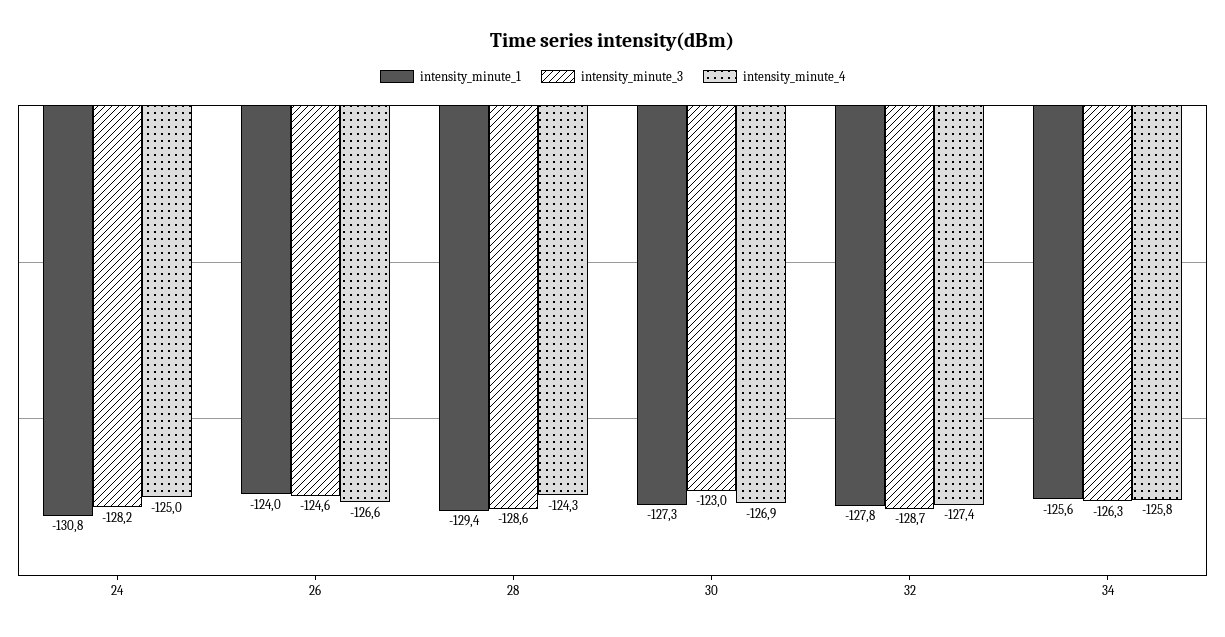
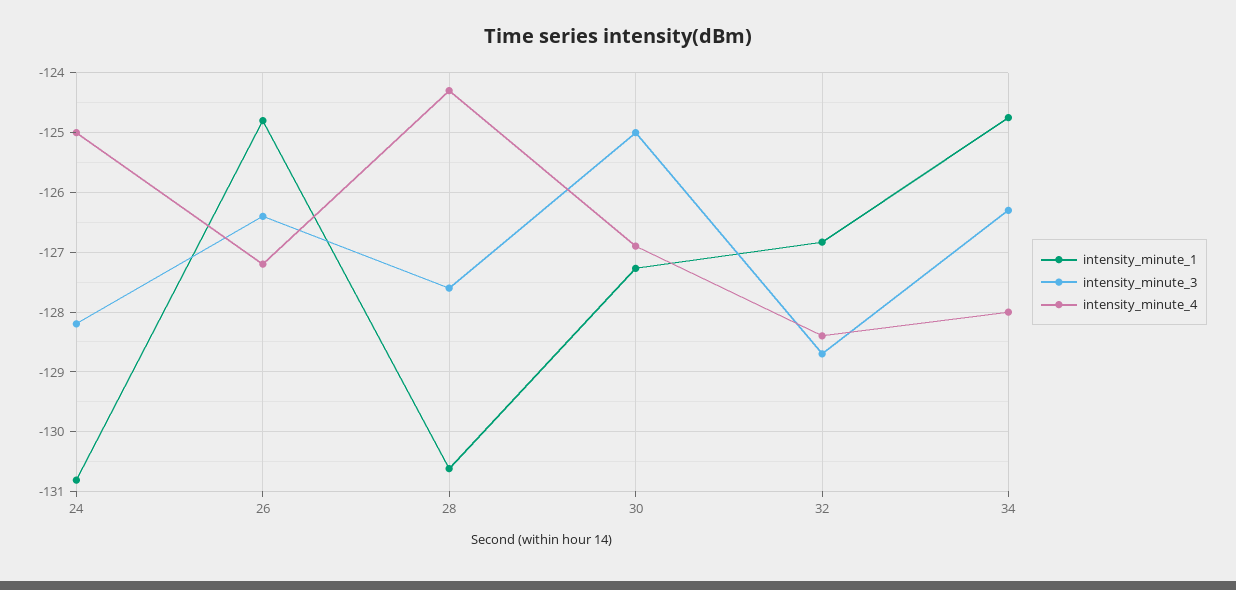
intensity_minute_1, 26: -124 -> -124.8
intensity_minute_3, 26: -124.6 -> -126.4
intensity_minute_4, 26: -126.6 -> -127.2
intensity_minute_1, 28: -129.4 -> -130.6
intensity_minute_3, 28: -128.6 -> -127.6
intensity_minute_3, 30: -123 -> -125
intensity_minute_1, 32: -127.8 -> -126.8
intensity_minute_4, 32: -127.4 -> -128.4
intensity_minute_1, 34: -125.6 -> -124.8
intensity_minute_4, 34: -125.8 -> -128

